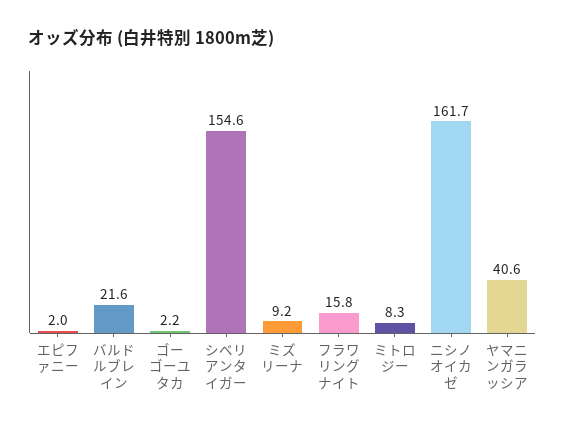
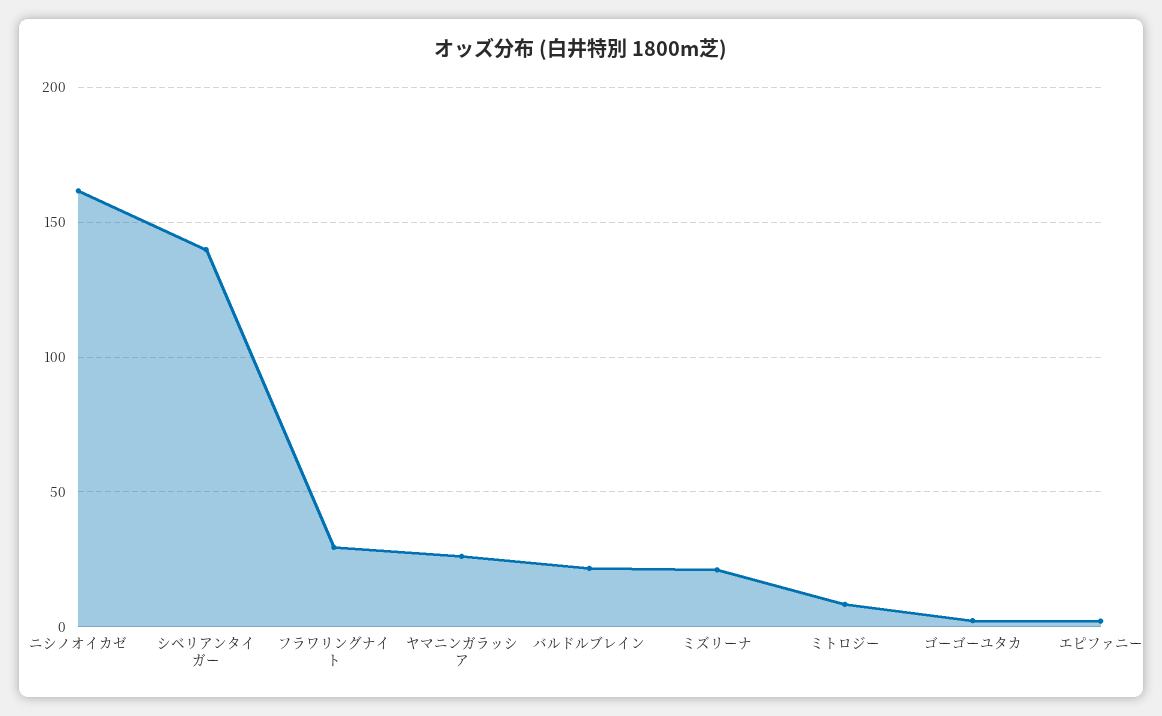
シベリアンタイガー: 154.6 -> 140
ミズリーナ: 9.2 -> 20
フラワリングナイト: 15.8 -> 30
ヤマニンガラッシア: 40.6 -> 25

